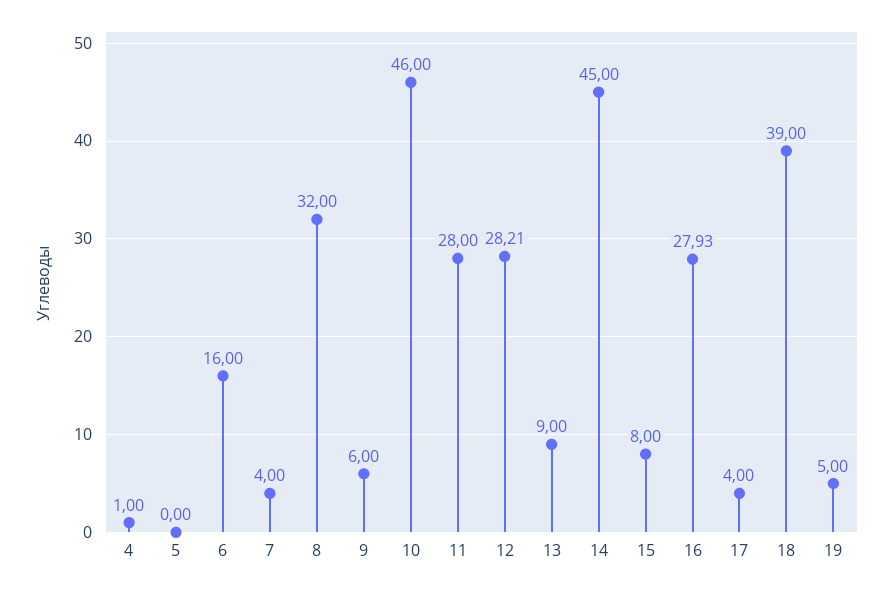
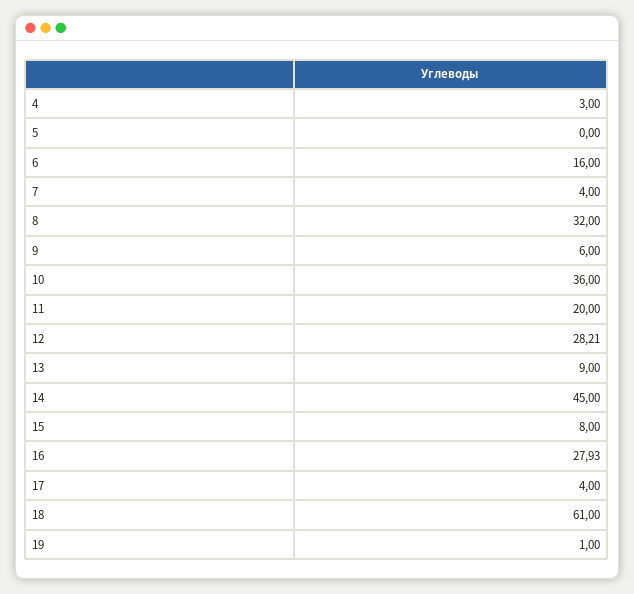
4: 1 -> 3
10: 46 -> 36
11: 28 -> 20
18: 39 -> 61
19: 5 -> 1

